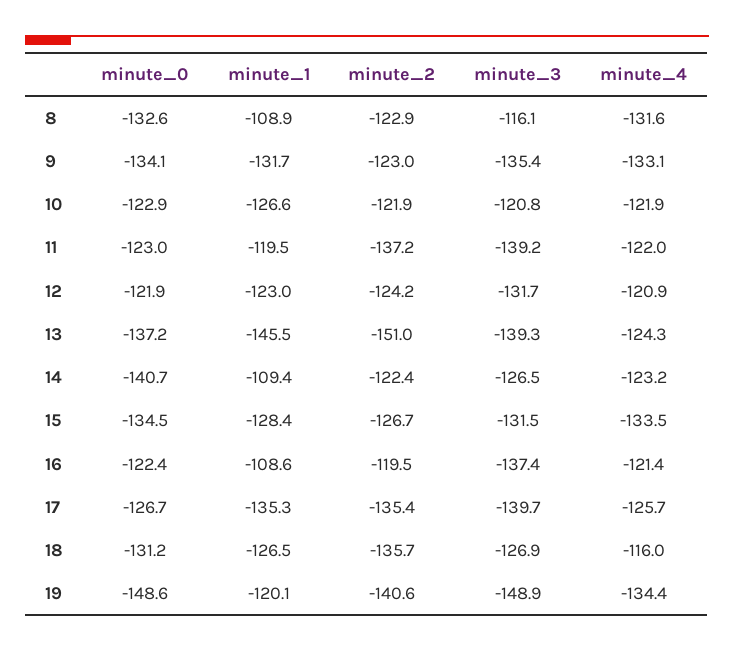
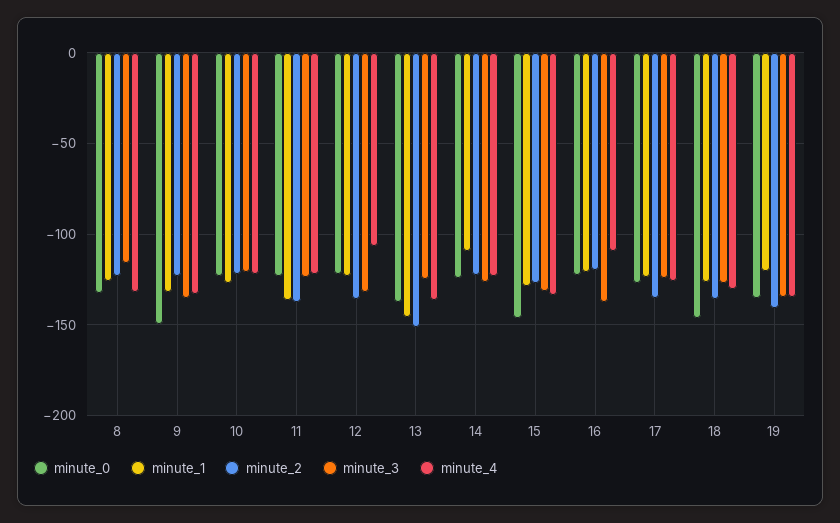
minute_1, 8: -108.9 -> -125
minute_0, 9: -134.1 -> -150
minute_1, 11: -119.5 -> -135
minute_3, 11: -139.2 -> -125
minute_2, 12: -124.2 -> -135
minute_4, 12: -120.9 -> -105
minute_3, 13: -139.3 -> -125
minute_4, 13: -124.3 -> -135
minute_0, 14: -140.7 -> -125
minute_0, 15: -134.5 -> -145
minute_1, 16: -108.6 -> -120
minute_4, 16: -121.4 -> -110
minute_1, 17: -135.3 -> -125
minute_3, 17: -139.7 -> -125
minute_0, 18: -131.2 -> -145
minute_4, 18: -116 -> -130
minute_0, 19: -148.6 -> -135
minute_3, 19: -148.9 -> -135

